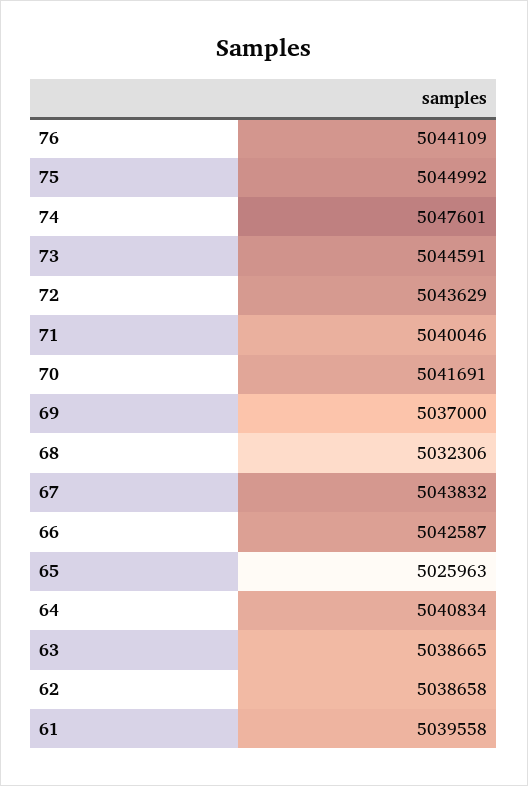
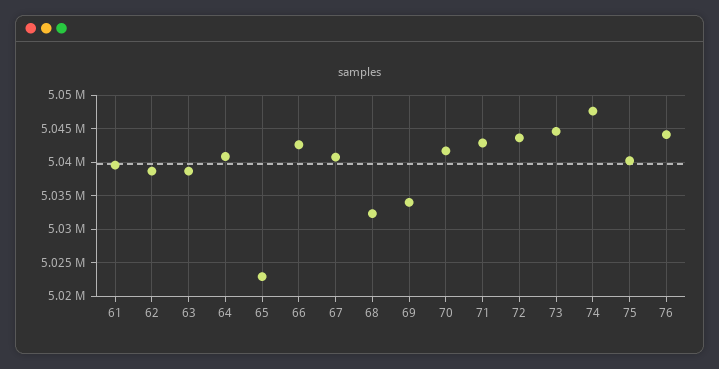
75: 5044992 -> 5040000
71: 5040046 -> 5043000
69: 5037000 -> 5034000
67: 5043832 -> 5041000
65: 5025963 -> 5023000

